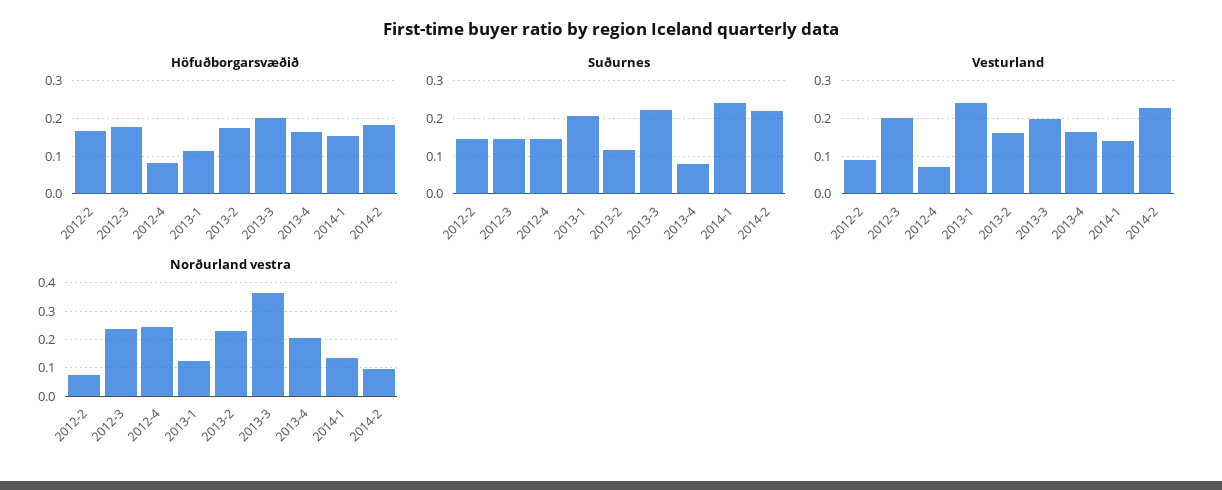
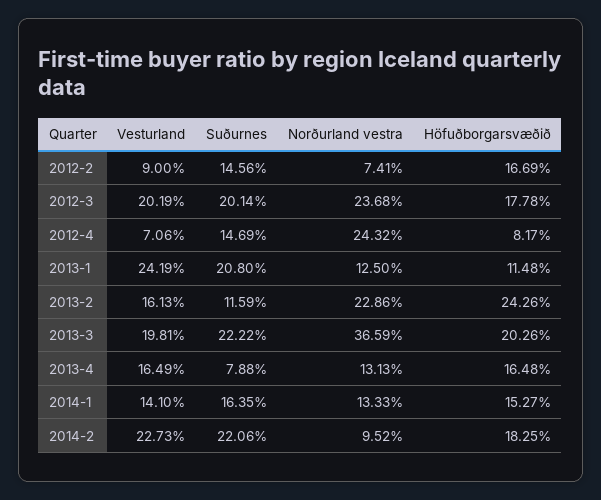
Höfuðborgarsvæðið, 2013-2: 0.18 -> 0.2426
Suðurnes, 2012-3: 0.14 -> 0.2014
Suðurnes, 2014-1: 0.24 -> 0.1635
Norðurland vestra, 2013-4: 0.2 -> 0.1313

